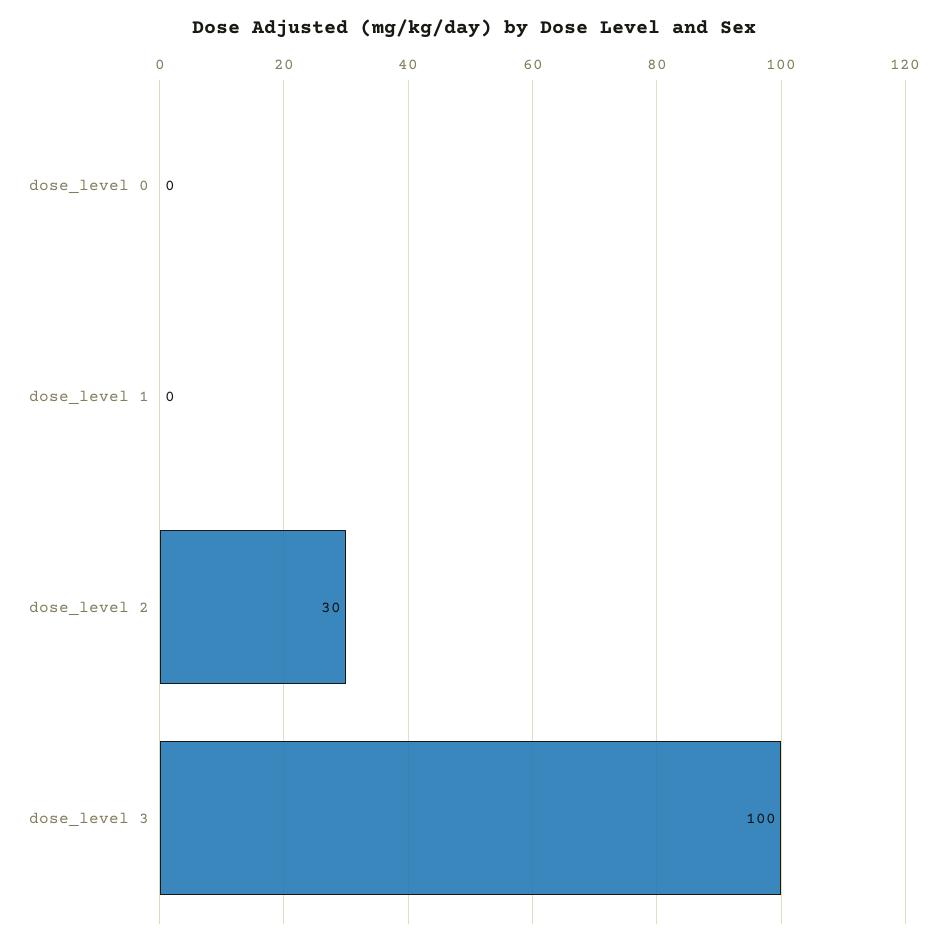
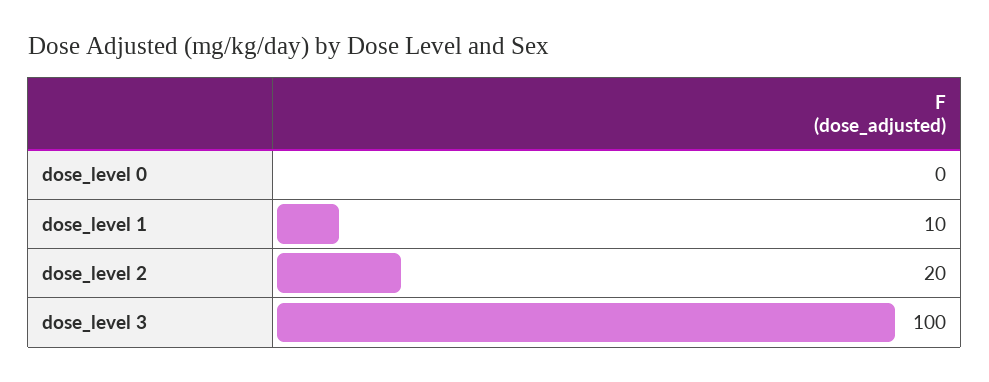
dose_level 1: 0 -> 10
dose_level 2: 30 -> 20

